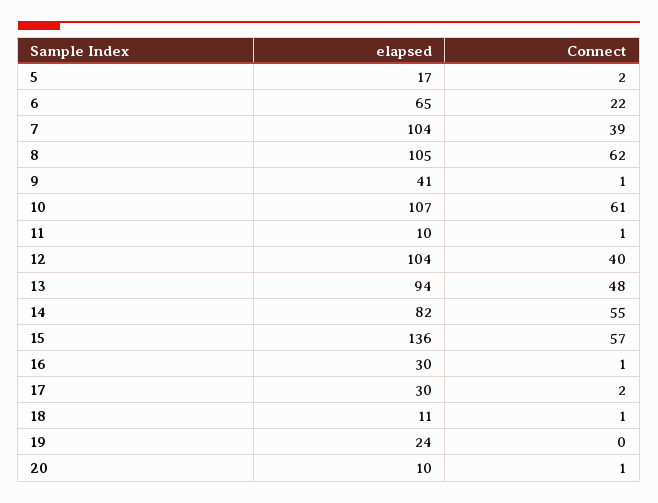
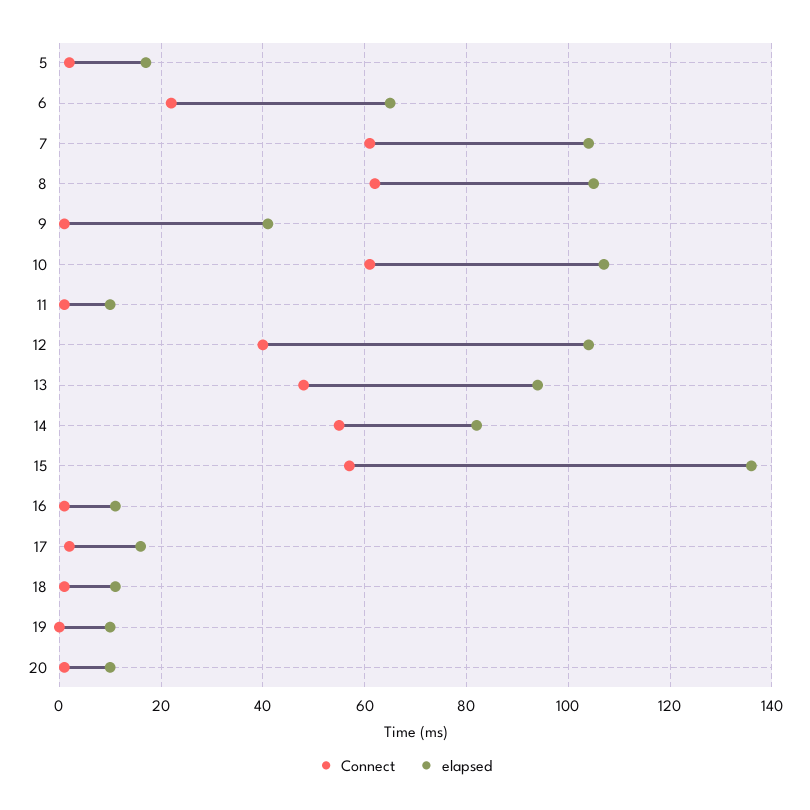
Connect, 7: 39 -> 60
elapsed, 16: 30 -> 10
elapsed, 17: 30 -> 15
elapsed, 19: 24 -> 10

